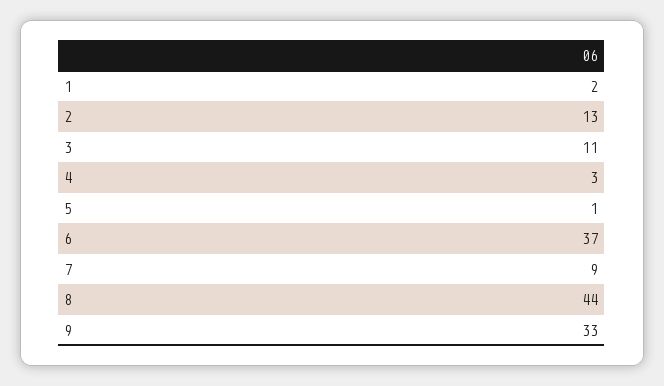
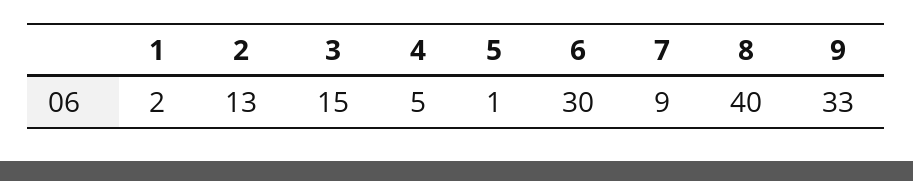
3: 11 -> 15
4: 3 -> 5
6: 37 -> 30
8: 44 -> 40

